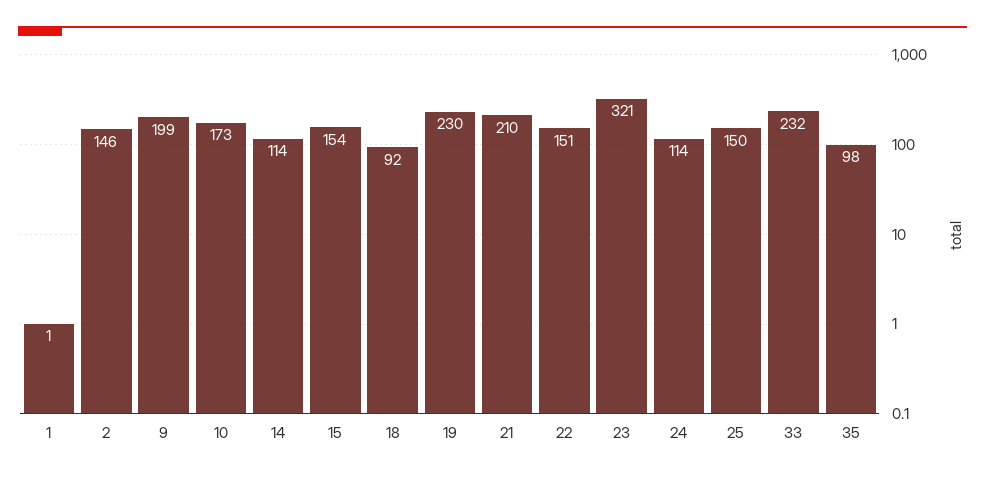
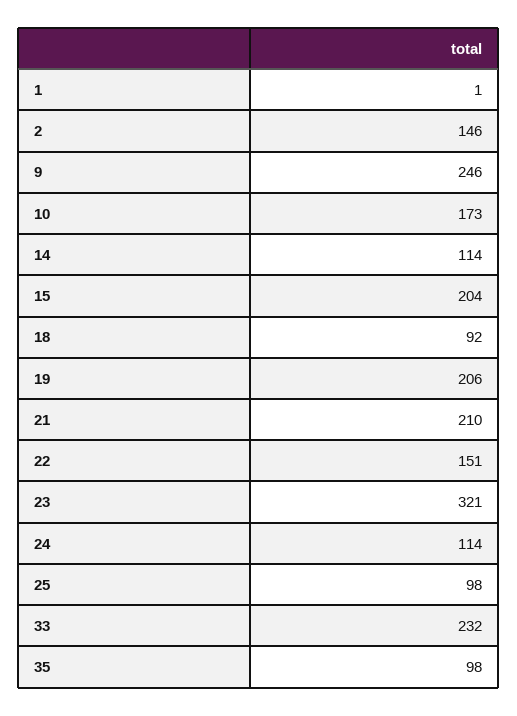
9: 199 -> 246
15: 154 -> 204
19: 230 -> 206
25: 150 -> 98

